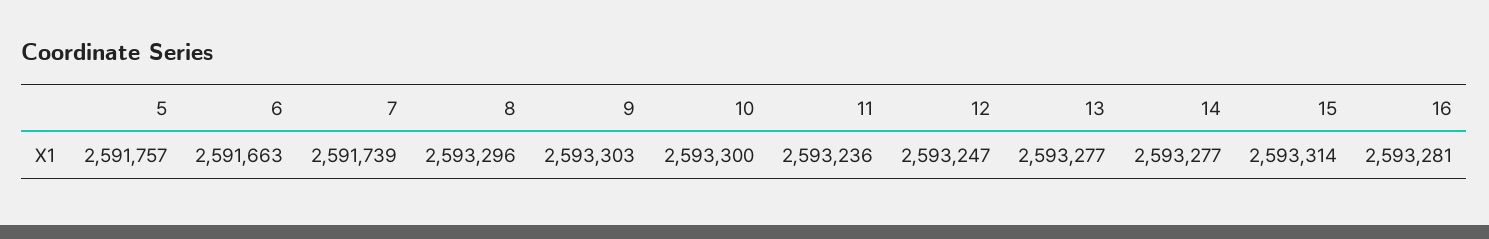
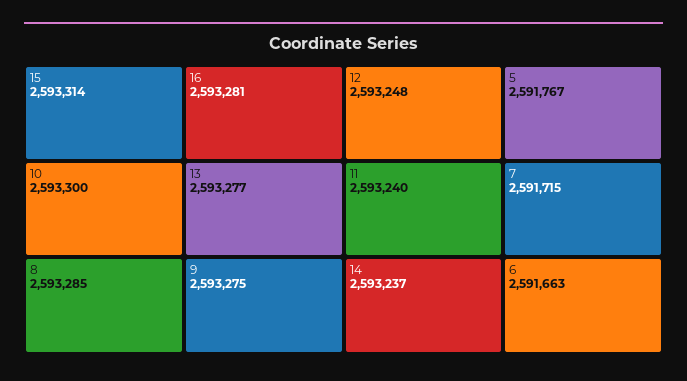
5: 2591757 -> 2591767
7: 2591739 -> 2591715
8: 2593296 -> 2593285
9: 2593303 -> 2593275
11: 2593236 -> 2593240
12: 2593247 -> 2593248
14: 2593277 -> 2593237

